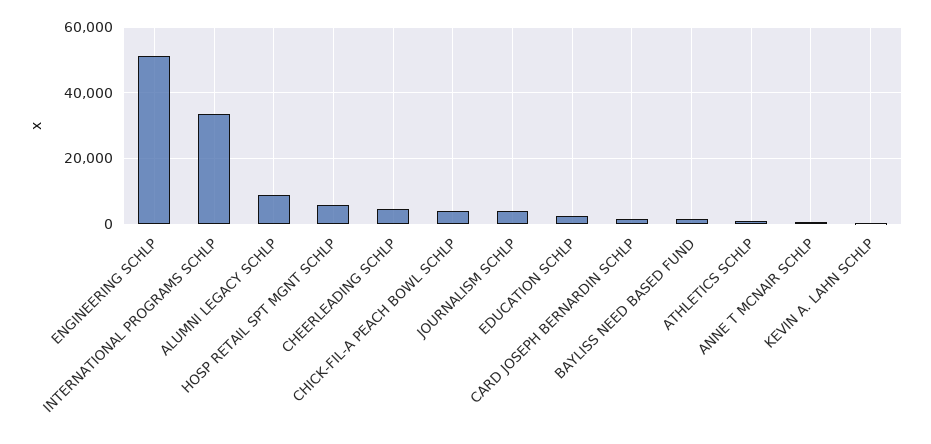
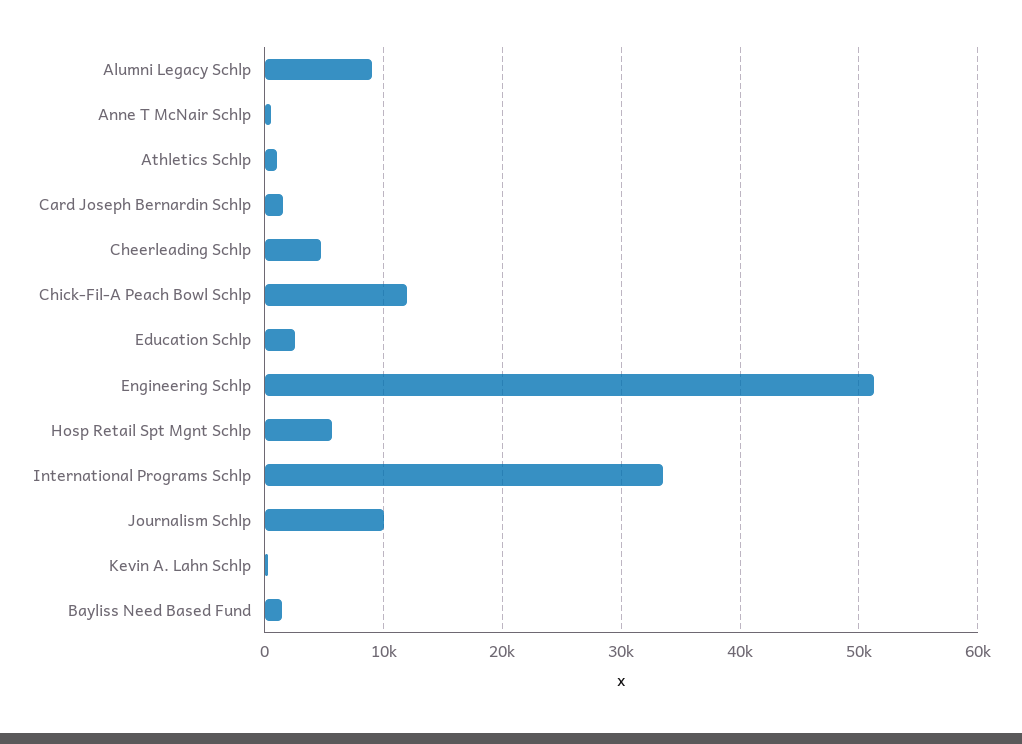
CHICK-FIL-A PEACH BOWL SCHLP: 4000 -> 12000
JOURNALISM SCHLP: 4000 -> 10000

